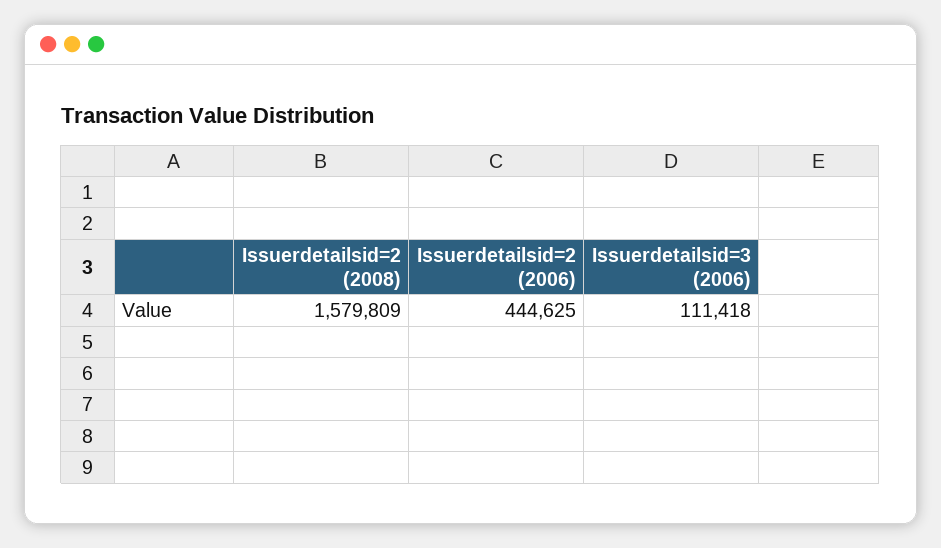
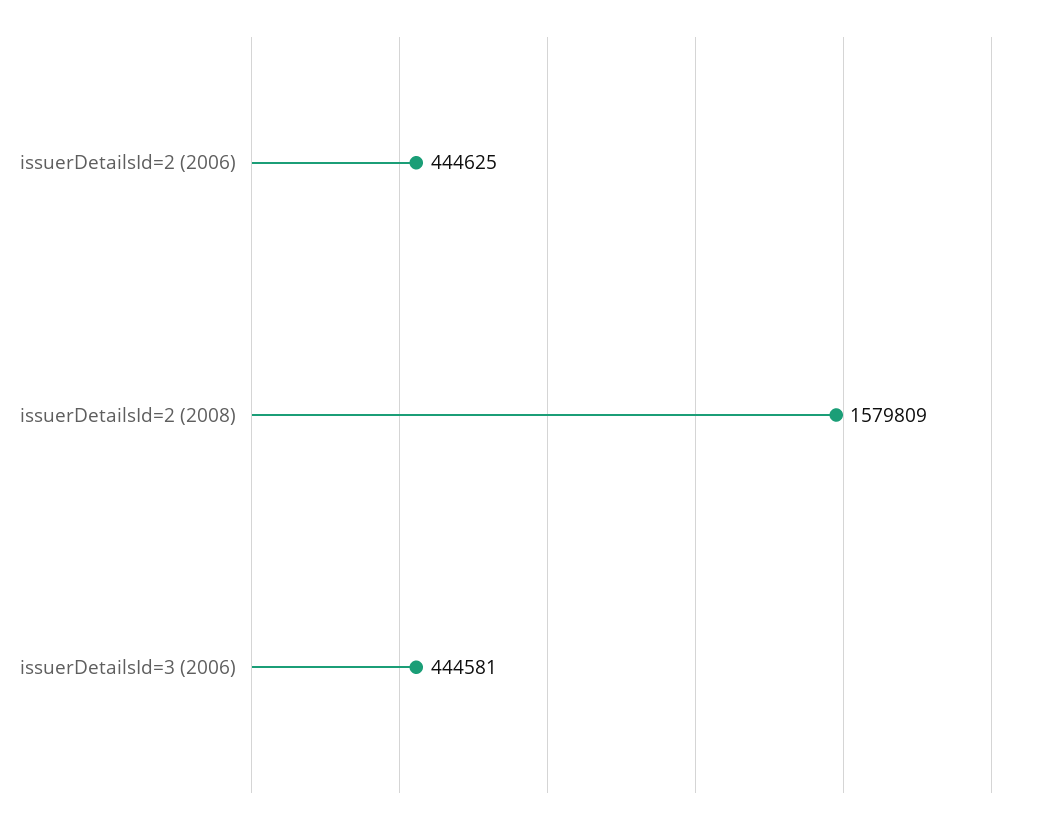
Issuerdetailsid=3 (2006): 111418 -> 444581

